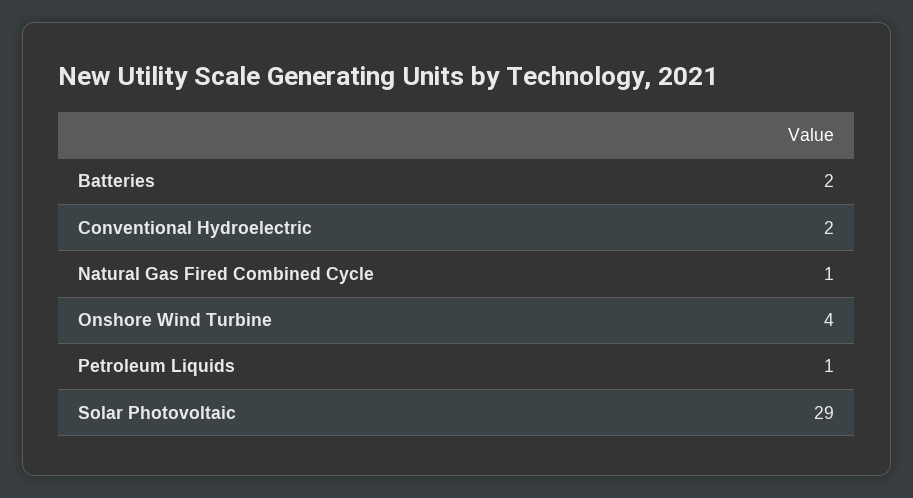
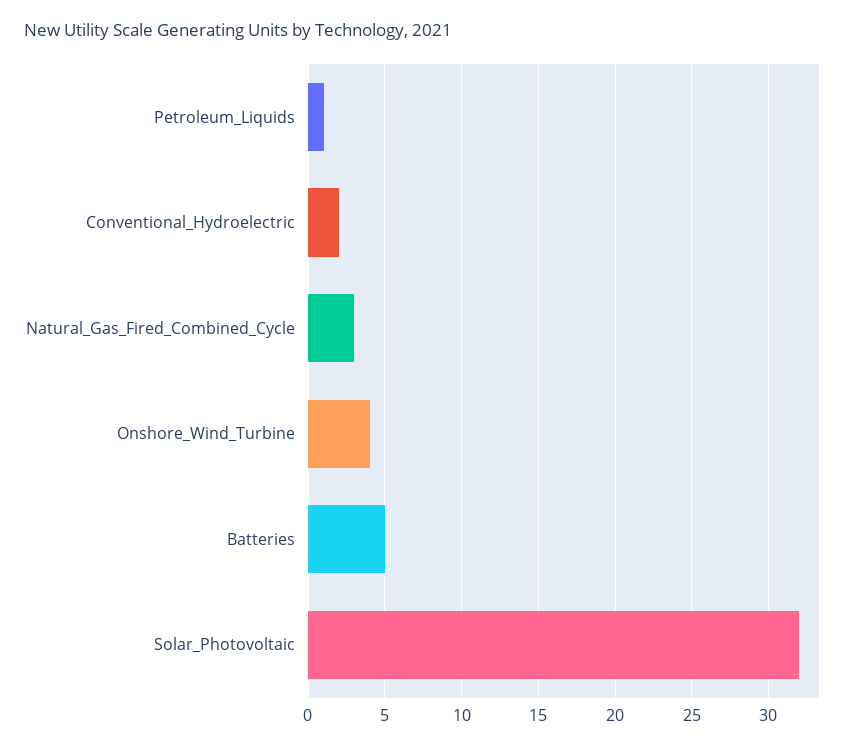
Batteries: 2 -> 5
Natural Gas Fired Combined Cycle: 1 -> 3
Solar Photovoltaic: 29 -> 32

